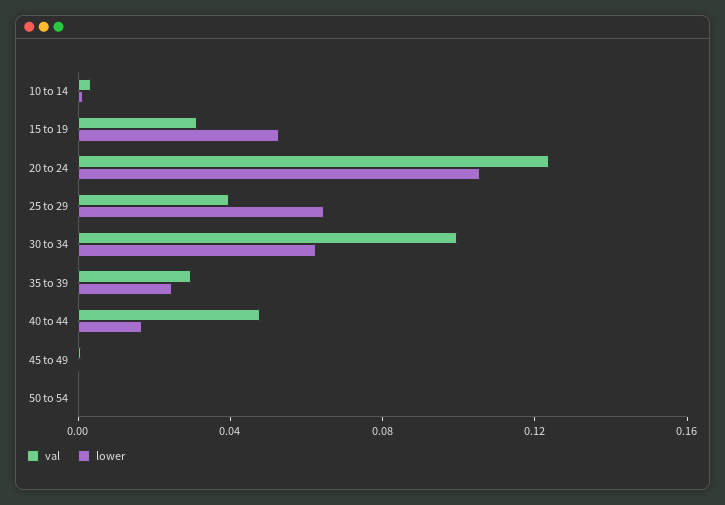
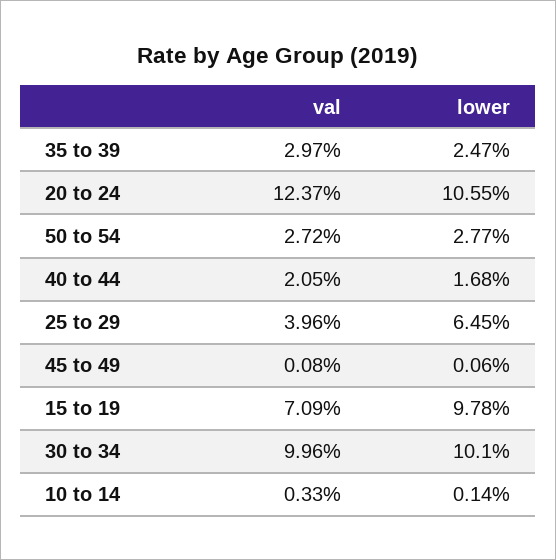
val, 15 to 19: 0.03 -> 0.0709
lower, 15 to 19: 0.05 -> 0.0978
lower, 30 to 34: 0.06 -> 0.101
val, 40 to 44: 0.05 -> 0.0205
val, 50 to 54: 0 -> 0.0272
lower, 50 to 54: 0 -> 0.0277

